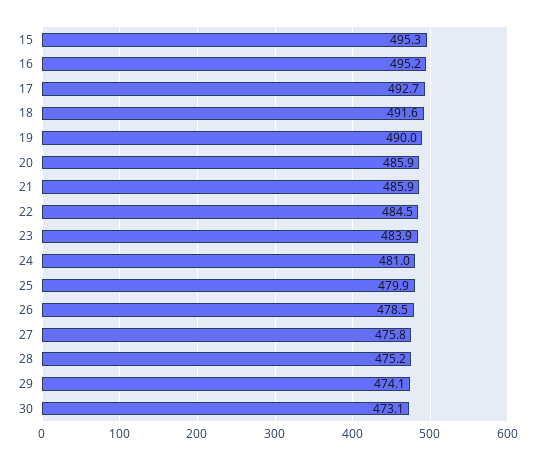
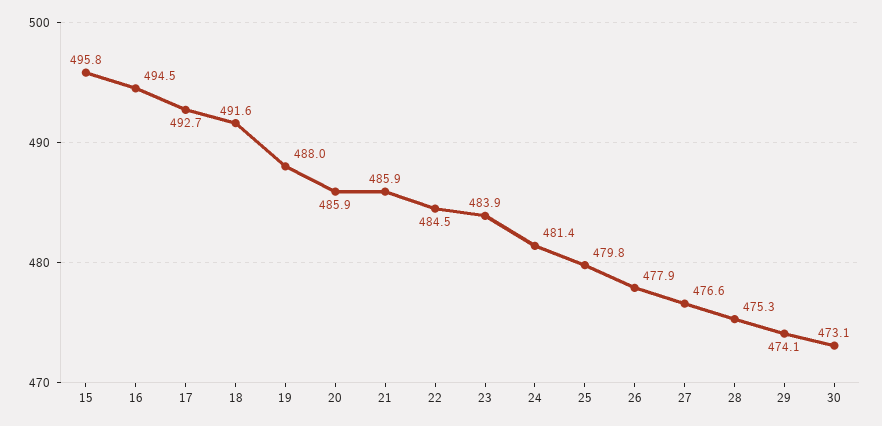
15: 495.3 -> 495.8
16: 495.2 -> 494.5
19: 490 -> 488
24: 481 -> 481.4
25: 479.9 -> 479.8
26: 478.5 -> 477.9
27: 475.8 -> 476.6
28: 475.2 -> 475.3

